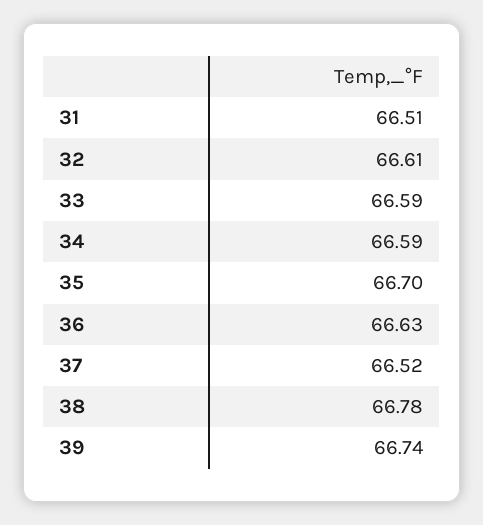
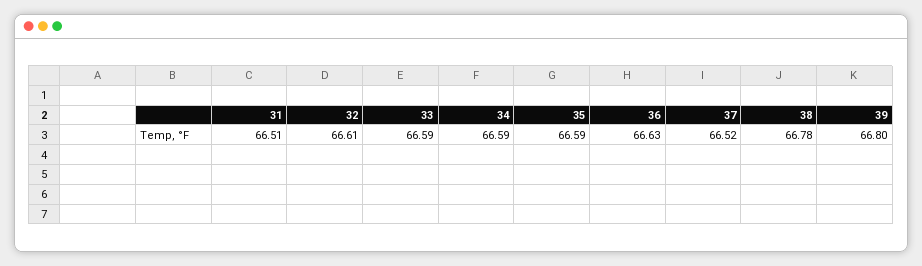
35: 66.7 -> 66.59
39: 66.74 -> 66.8

